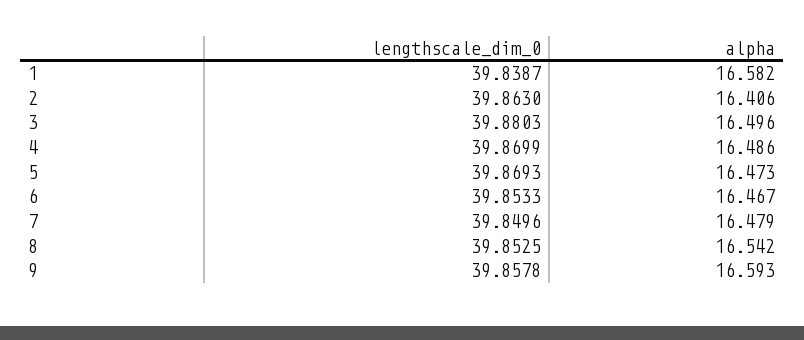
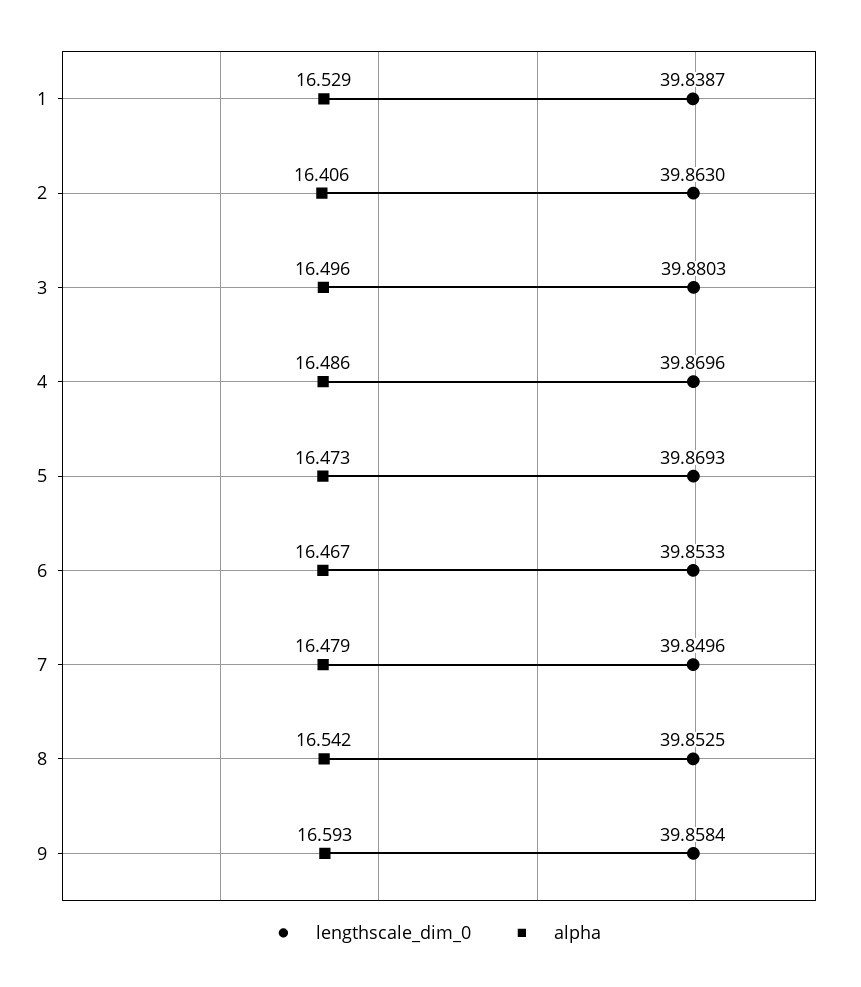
alpha, 1: 16.582 -> 16.529
lengthscale_dim_0, 4: 39.8699 -> 39.8696
lengthscale_dim_0, 9: 39.8578 -> 39.8584

